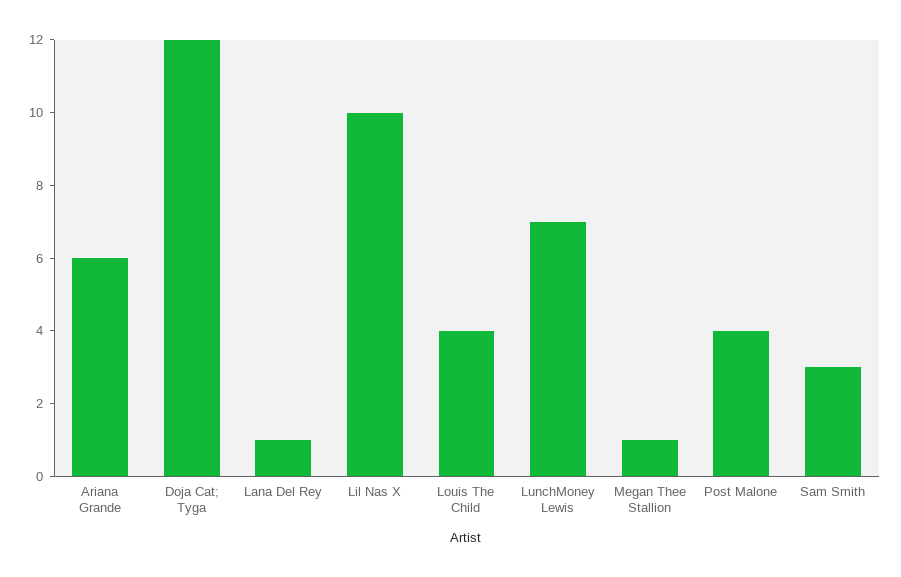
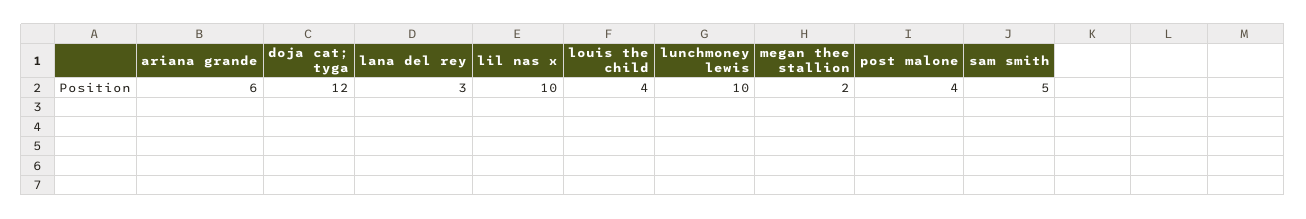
Lana Del Rey: 1 -> 3
LunchMoney Lewis: 7 -> 10
Megan Thee Stallion: 1 -> 2
Sam Smith: 3 -> 5

